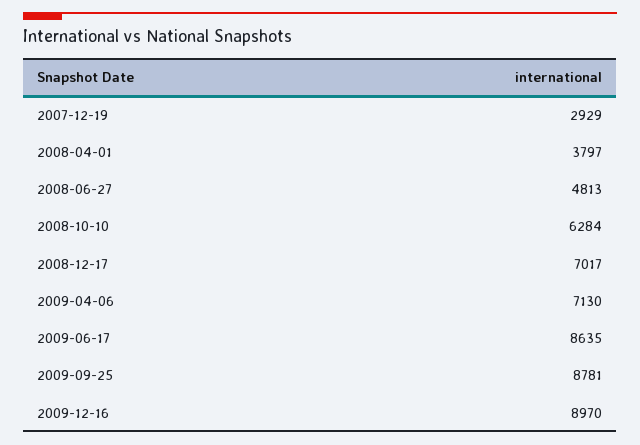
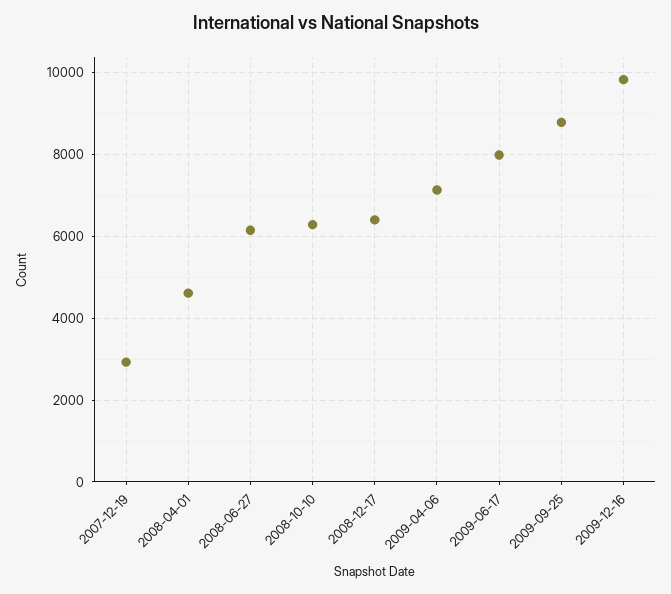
2008-04-01: 3797 -> 4600
2008-06-27: 4813 -> 6200
2008-12-17: 7017 -> 6400
2009-06-17: 8635 -> 8000
2009-12-16: 8970 -> 9800

